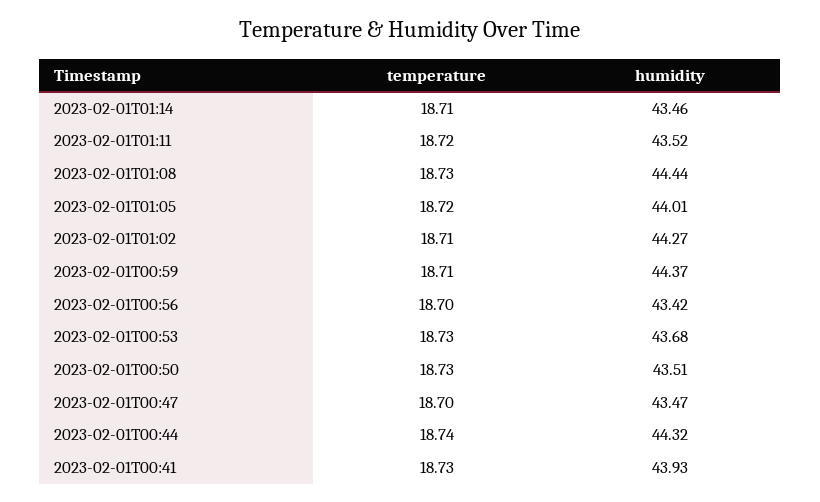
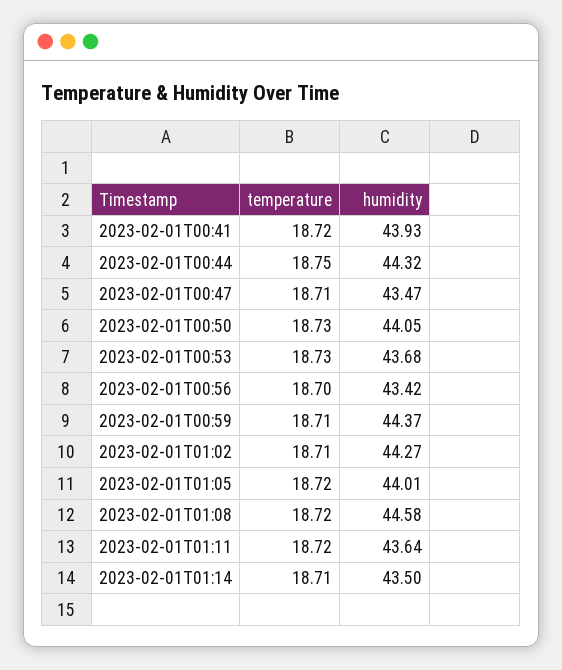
humidity, 2023-02-01T01:14: 43.46 -> 43.5
humidity, 2023-02-01T01:11: 43.52 -> 43.64
temperature, 2023-02-01T01:08: 18.73 -> 18.72
humidity, 2023-02-01T01:08: 44.44 -> 44.58
humidity, 2023-02-01T00:50: 43.51 -> 44.05
temperature, 2023-02-01T00:47: 18.7 -> 18.71
temperature, 2023-02-01T00:44: 18.74 -> 18.75
temperature, 2023-02-01T00:41: 18.73 -> 18.72

